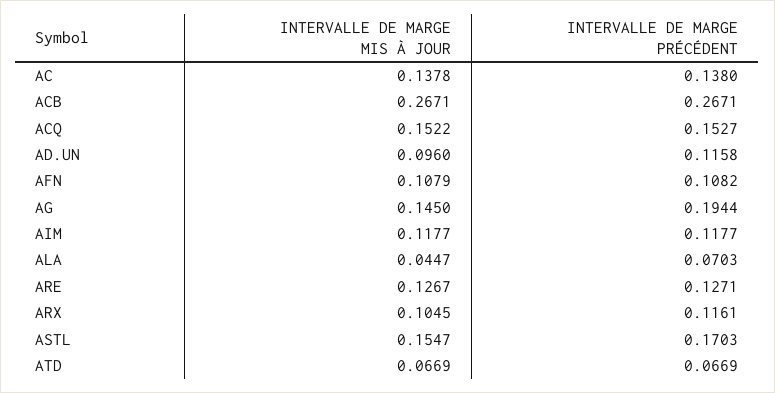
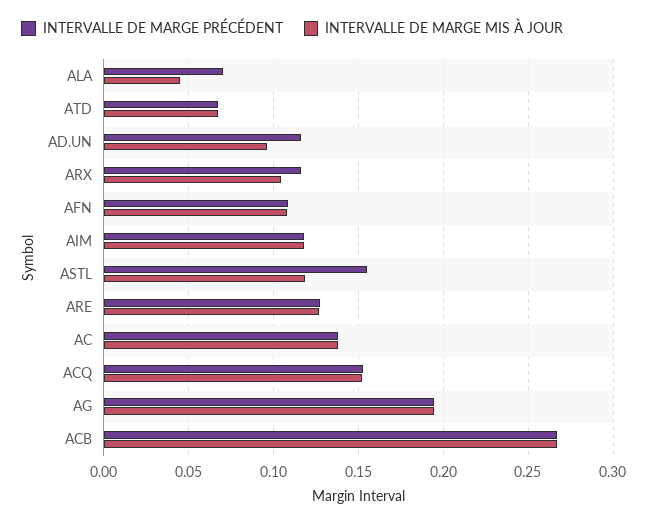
INTERVALLE DE MARGE MIS À JOUR, AG: 0.145 -> 0.195
INTERVALLE DE MARGE MIS À JOUR, ASTL: 0.1547 -> 0.12
INTERVALLE DE MARGE PRÉCÉDENT, ASTL: 0.1703 -> 0.155

